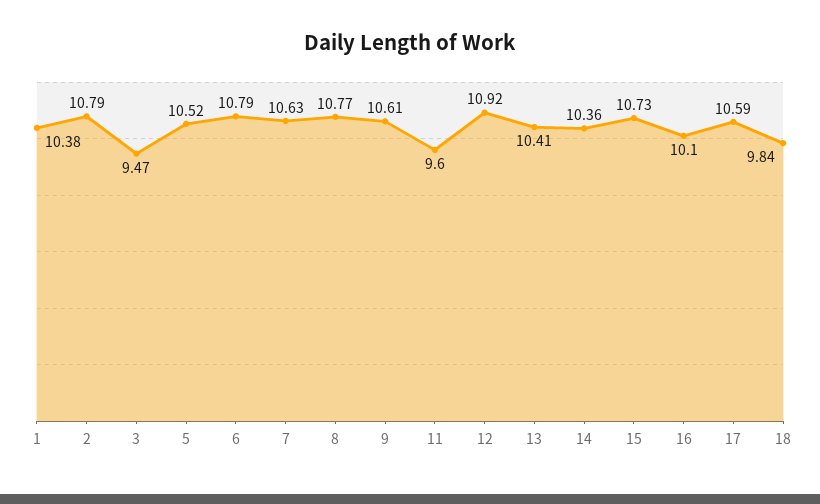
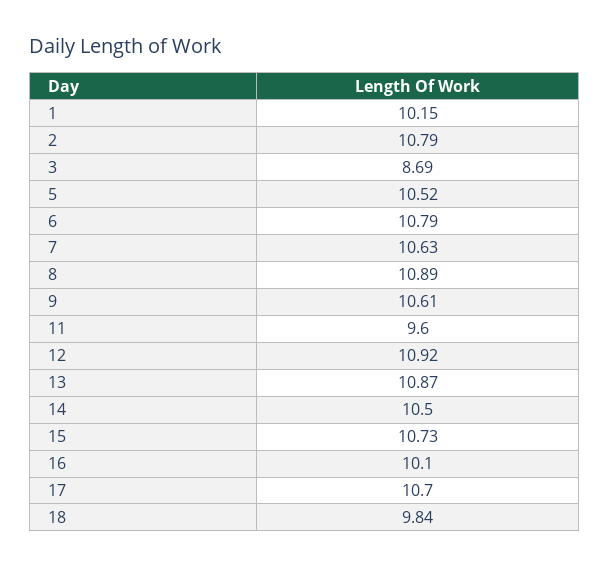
1: 10.38 -> 10.15
3: 9.47 -> 8.69
8: 10.77 -> 10.89
13: 10.41 -> 10.87
14: 10.36 -> 10.5
17: 10.59 -> 10.7

